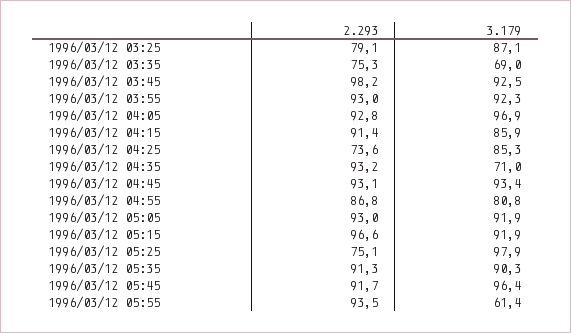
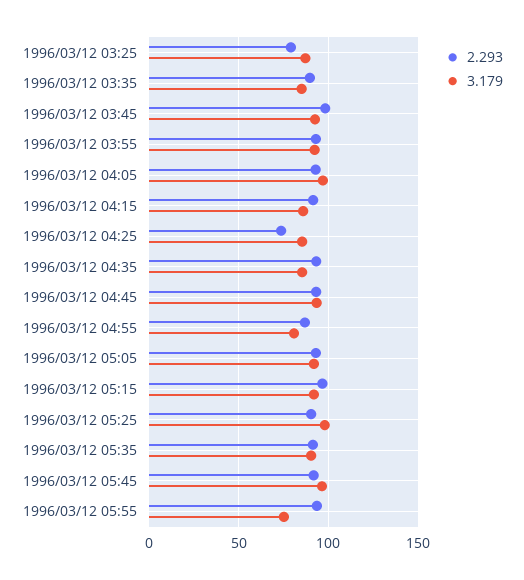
2.293, 1996/03/12 03:35: 75.3 -> 90
3.179, 1996/03/12 03:35: 69 -> 85
3.179, 1996/03/12 04:35: 71 -> 85
2.293, 1996/03/12 05:25: 75.1 -> 90
3.179, 1996/03/12 05:55: 61.4 -> 75

